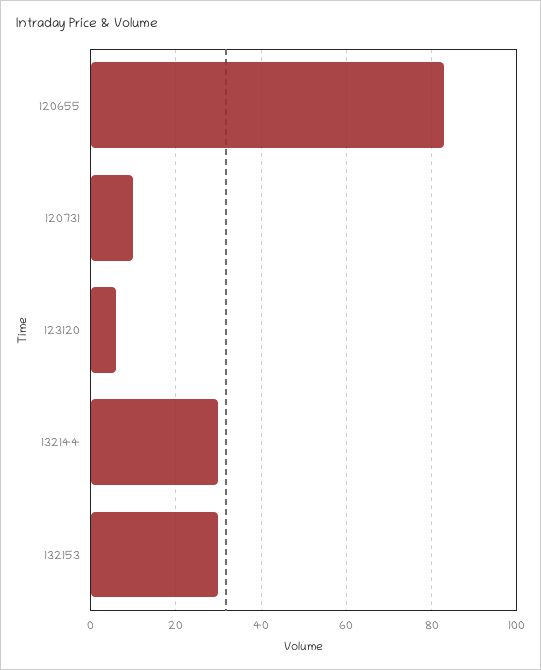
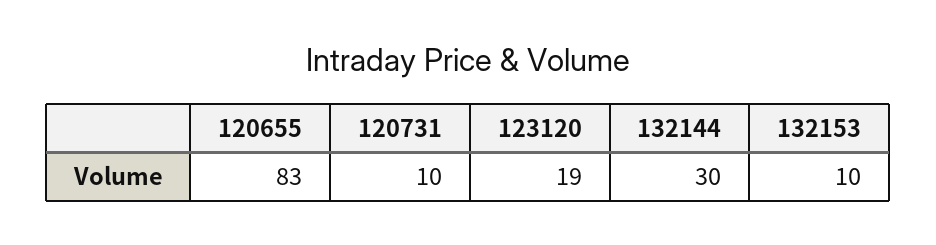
123120: 5 -> 19
132153: 30 -> 10

